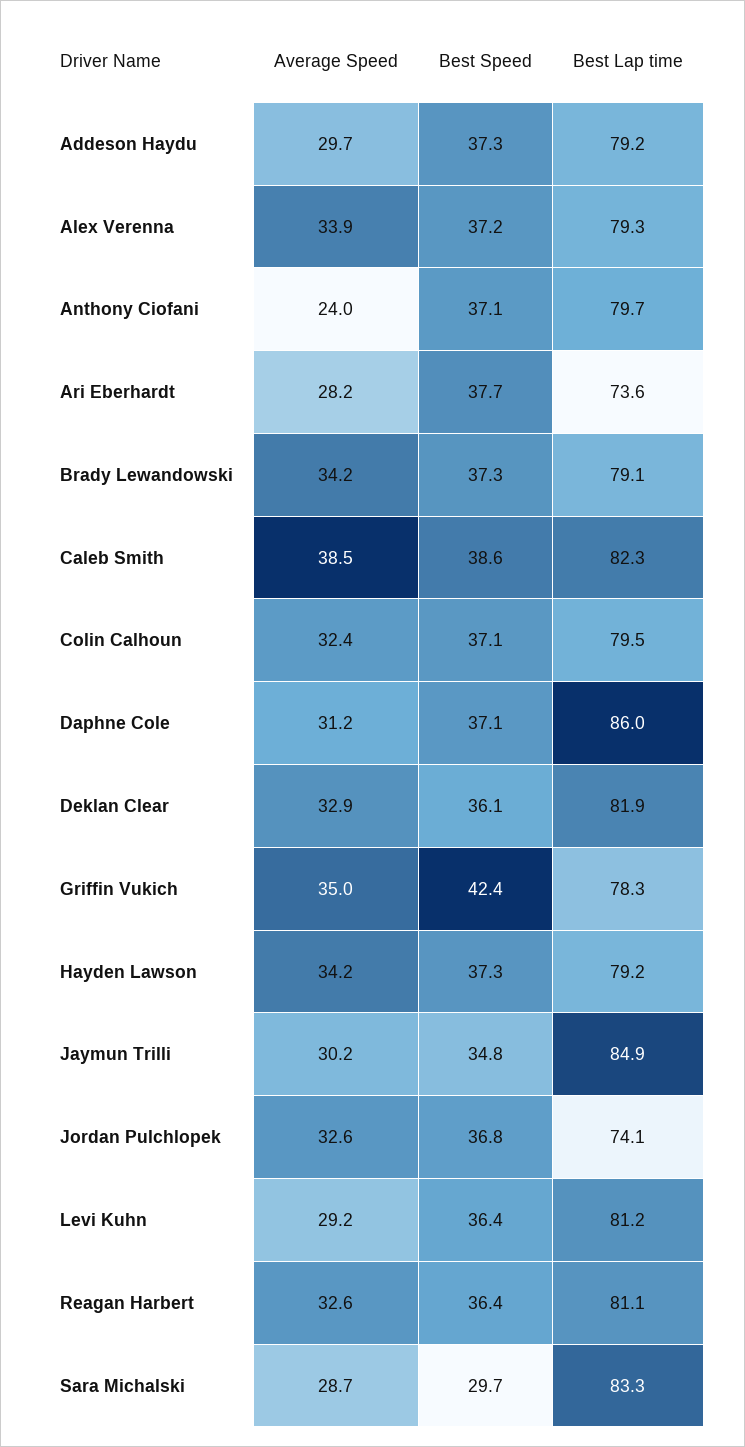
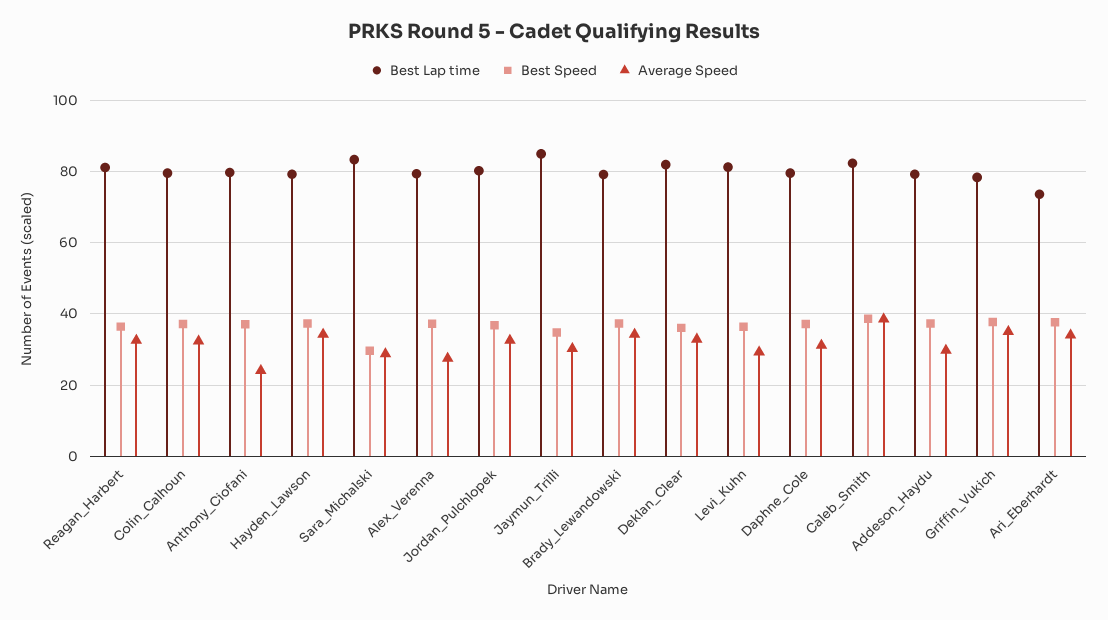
Average Speed, Alex Verenna: 33.9 -> 28
Average Speed, Ari Eberhardt: 28.2 -> 34
Best Lap time, Daphne Cole: 86 -> 80
Best Speed, Griffin Vukich: 42.4 -> 38
Best Lap time, Jordan Pulchlopek: 74.1 -> 80

